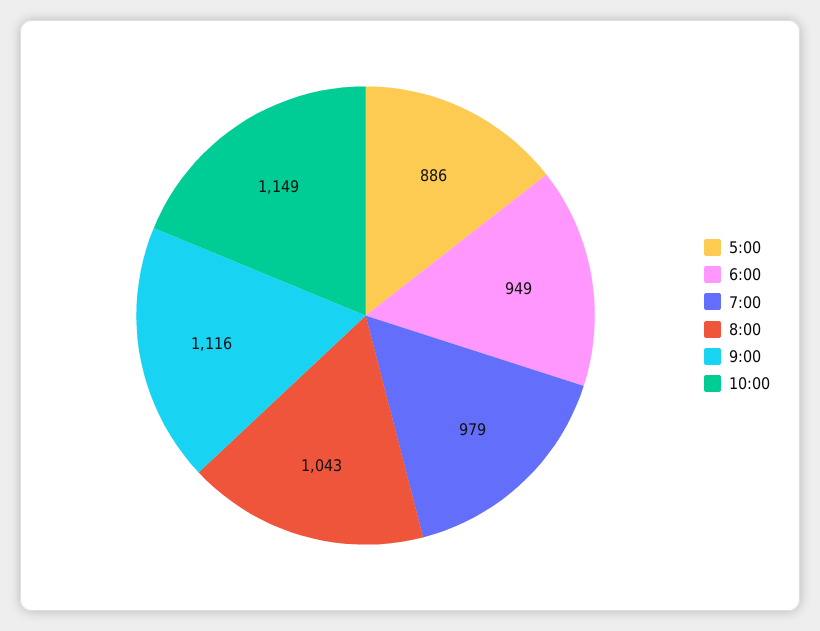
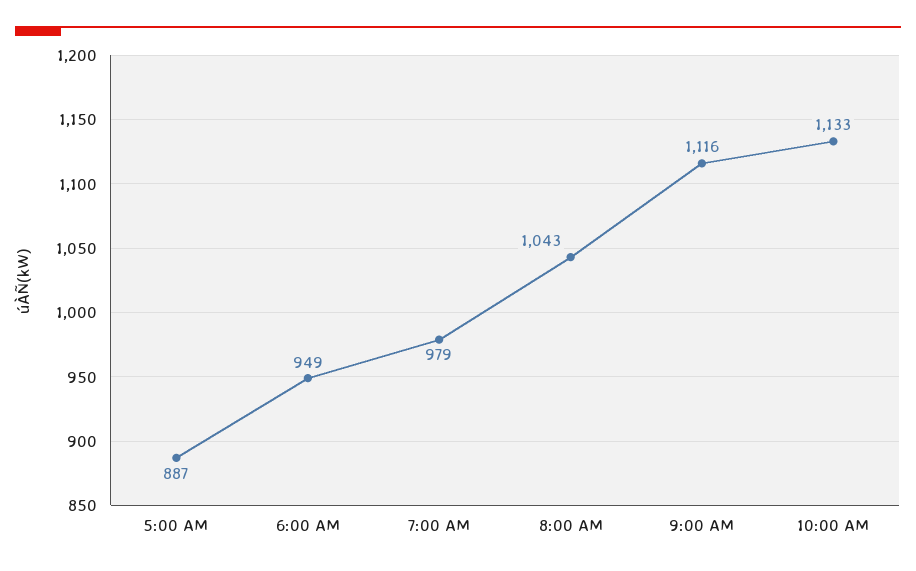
5:00: 886 -> 887
10:00: 1149 -> 1133

